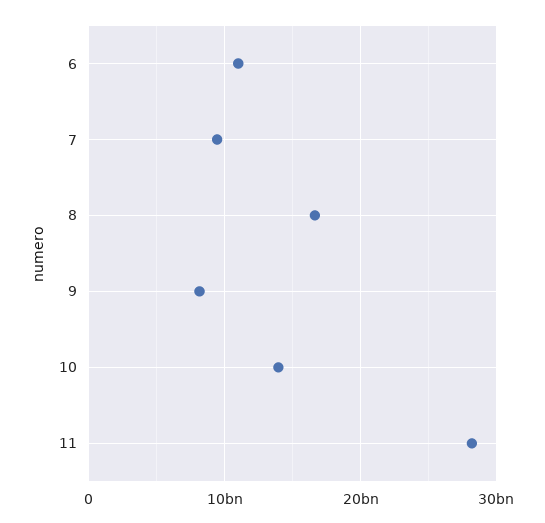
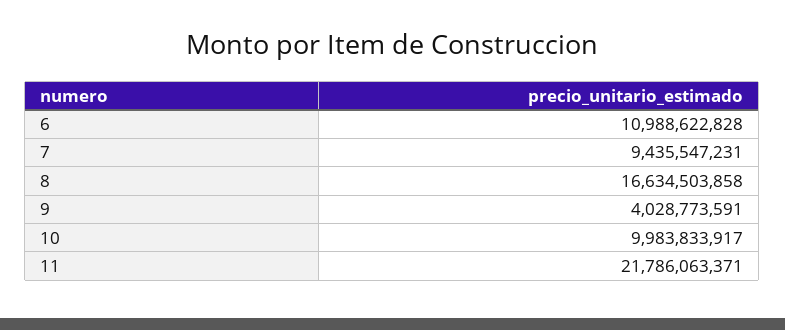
9: 8000000000 -> 4028773591
10: 14000000000 -> 9983833917
11: 28000000000 -> 21786063371

